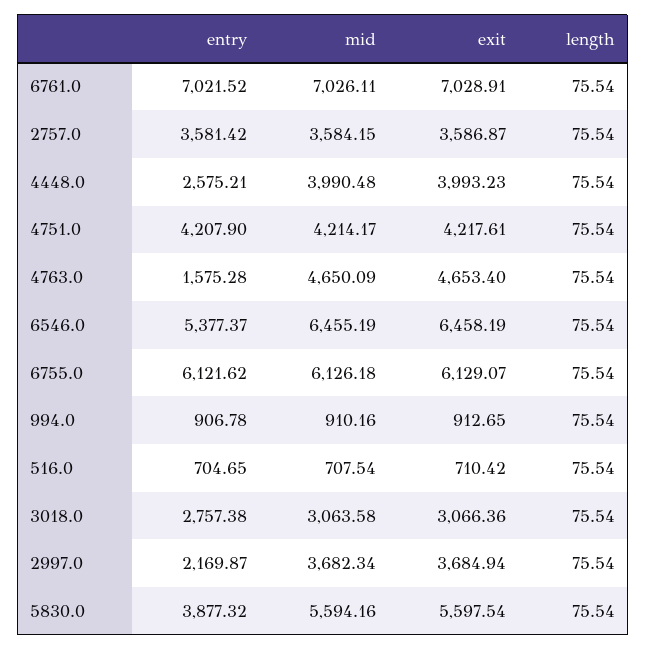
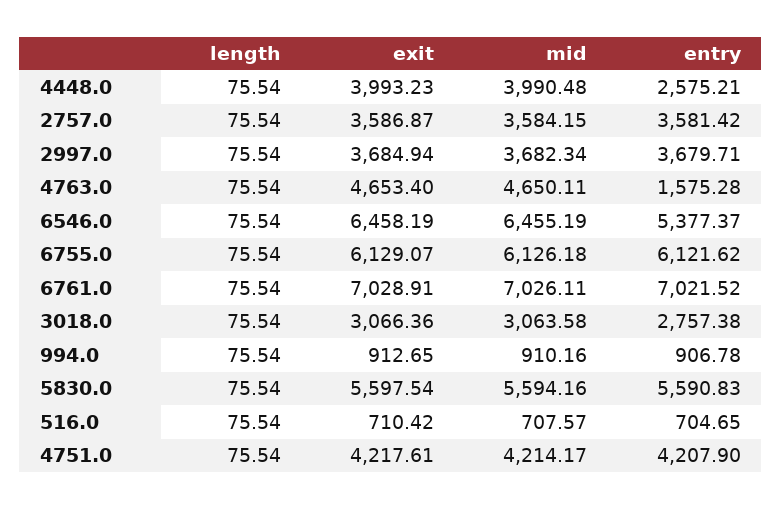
mid, 4763.0: 4650.09 -> 4650.11
mid, 516.0: 707.54 -> 707.57
entry, 2997.0: 2169.87 -> 3679.71
entry, 5830.0: 3877.32 -> 5590.83

